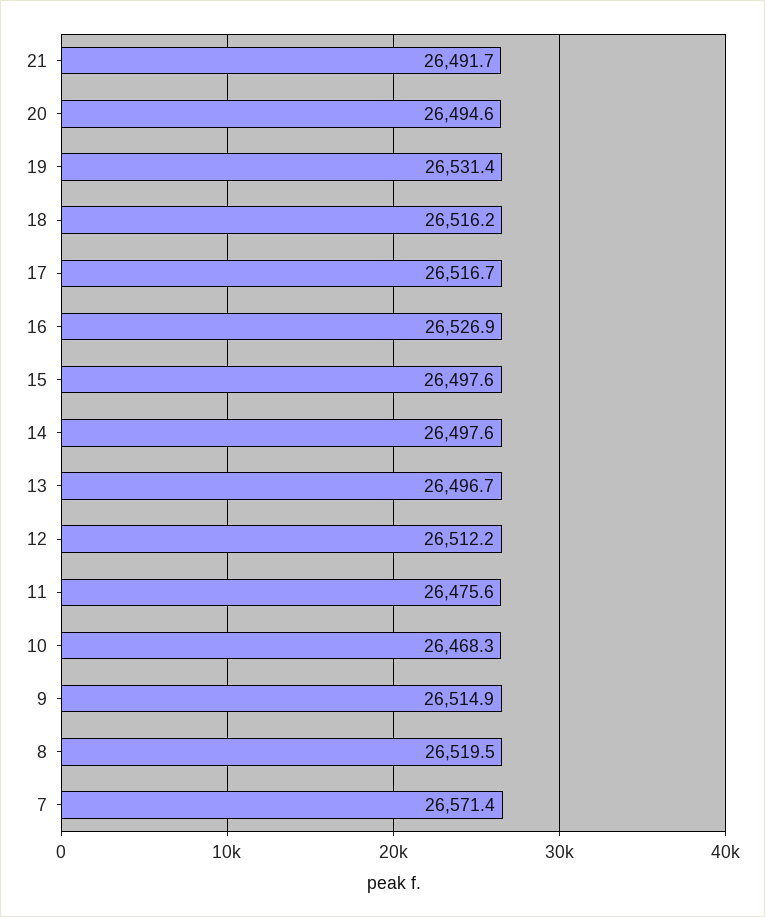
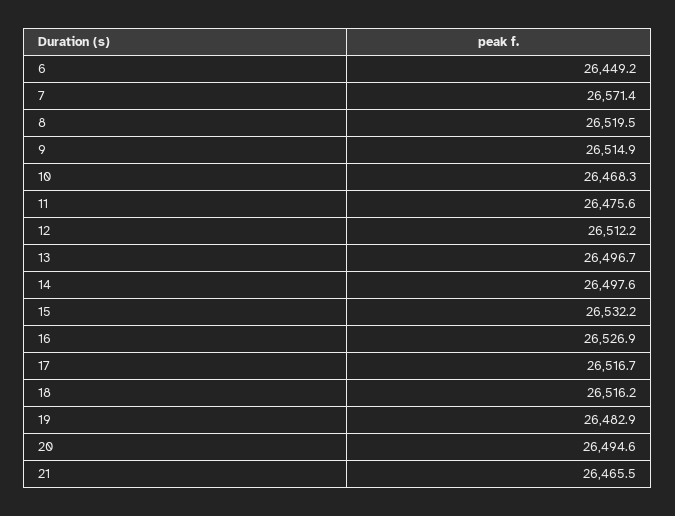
21: 26491.7 -> 26465.5
19: 26531.4 -> 26482.9
15: 26497.6 -> 26532.2
6: none -> 26449.2

